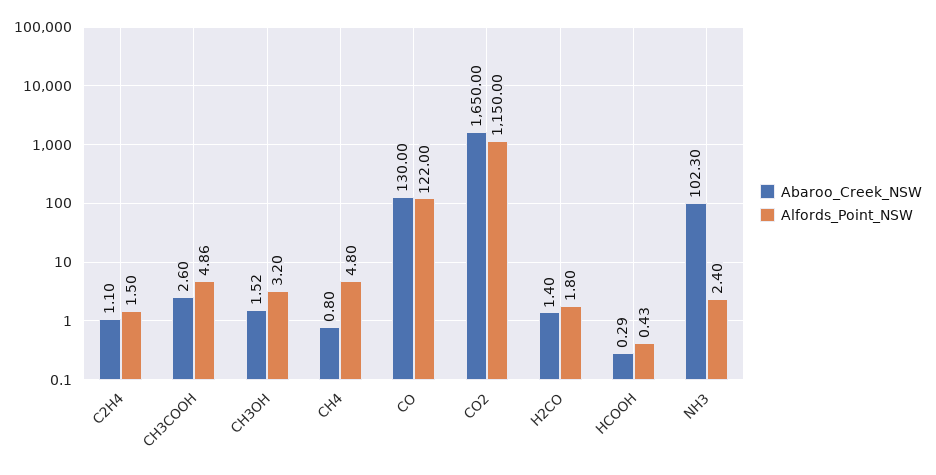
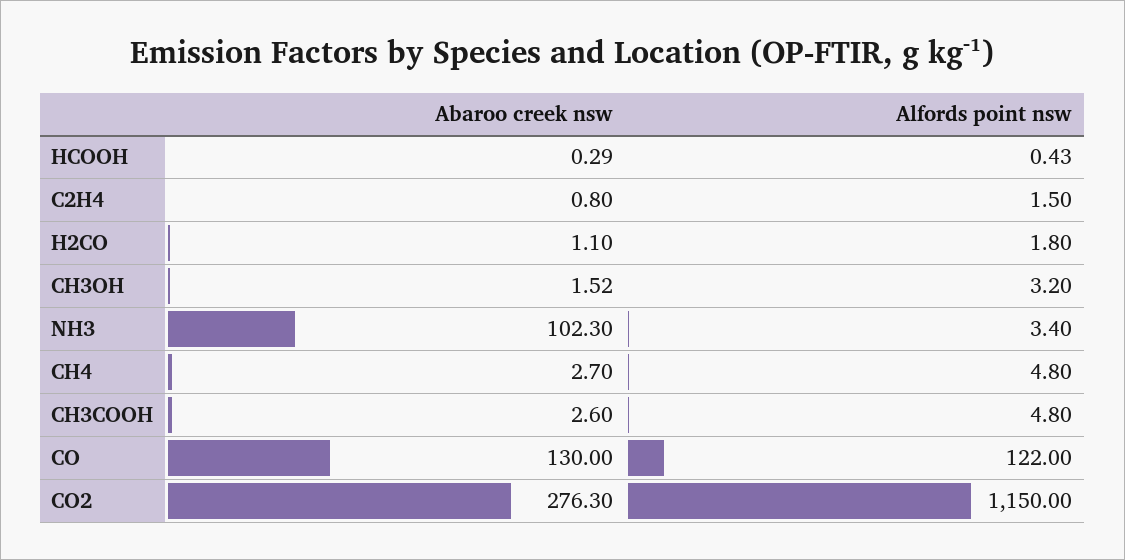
Abaroo_Creek_NSW, C2H4: 1.1 -> 0.8
Alfords_Point_NSW, CH3COOH: 4.86 -> 4.8
Abaroo_Creek_NSW, CH4: 0.8 -> 2.7
Abaroo_Creek_NSW, CO2: 1650 -> 276.3
Abaroo_Creek_NSW, H2CO: 1.4 -> 1.1
Alfords_Point_NSW, NH3: 2.4 -> 3.4

